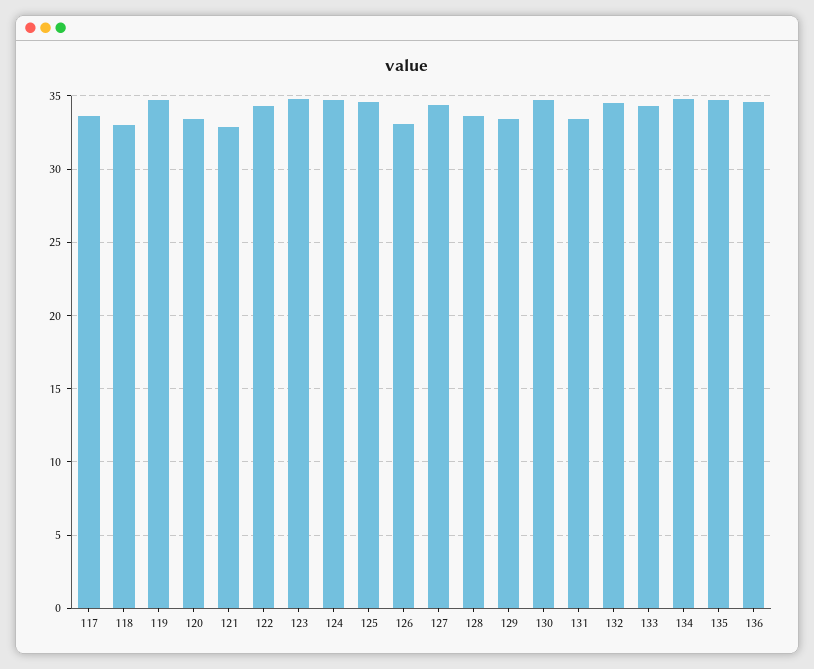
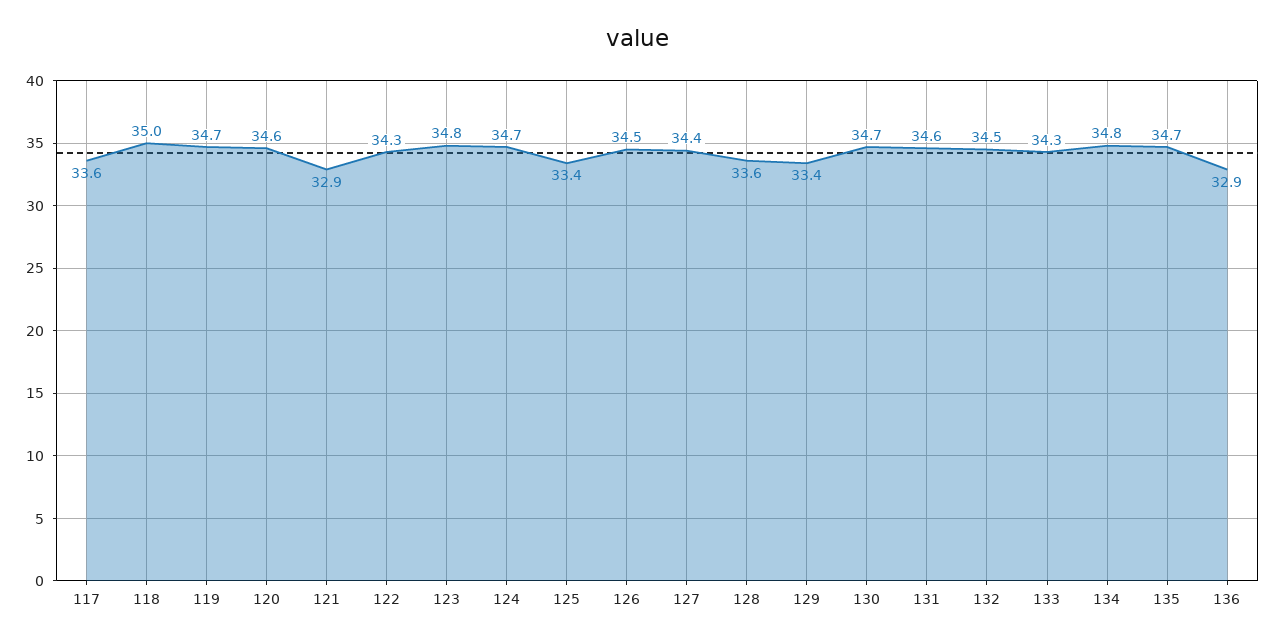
118: 33 -> 35
120: 33.5 -> 34.6
125: 34.5 -> 33.4
126: 33 -> 34.5
131: 33.5 -> 34.6
136: 34.5 -> 32.9

